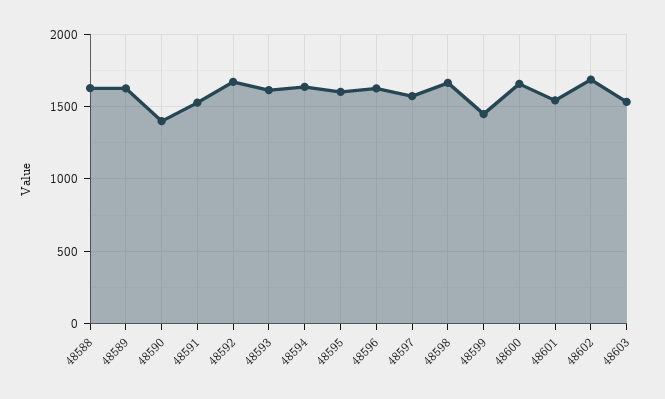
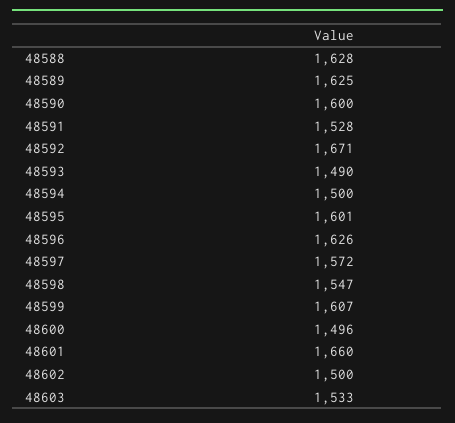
48590: 1400 -> 1600
48593: 1600 -> 1490
48594: 1650 -> 1500
48598: 1650 -> 1547
48599: 1450 -> 1607
48600: 1650 -> 1496
48601: 1550 -> 1660
48602: 1700 -> 1500

